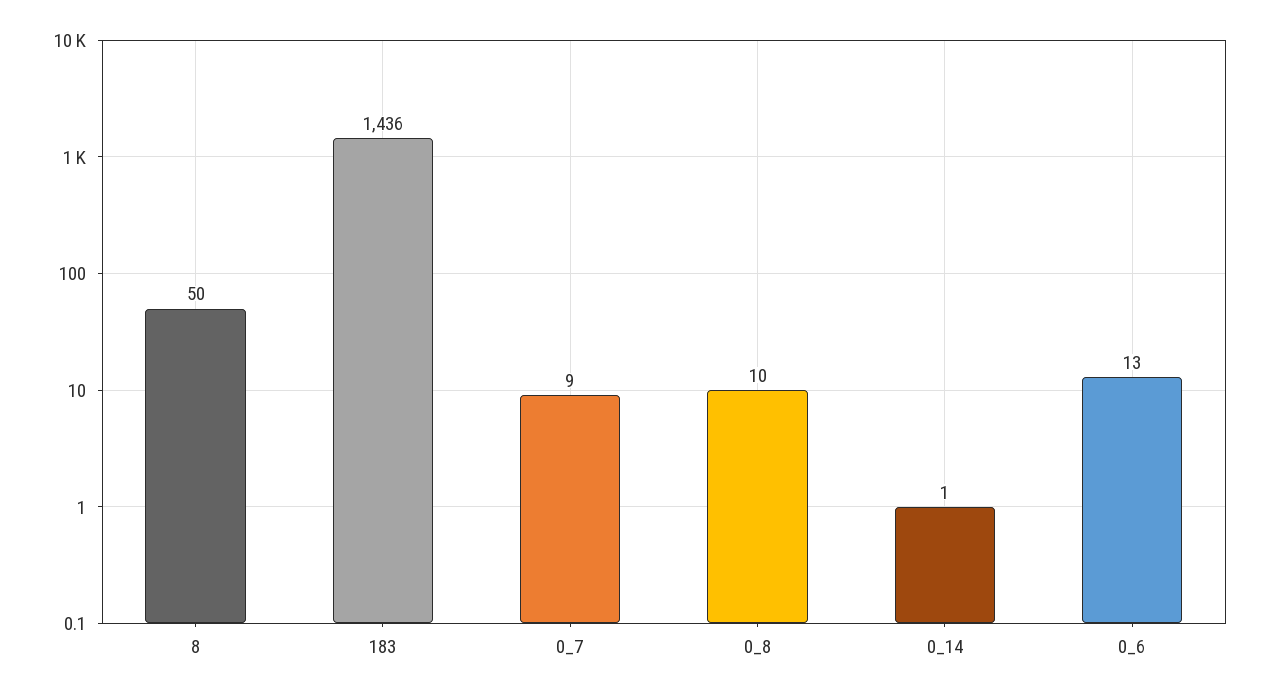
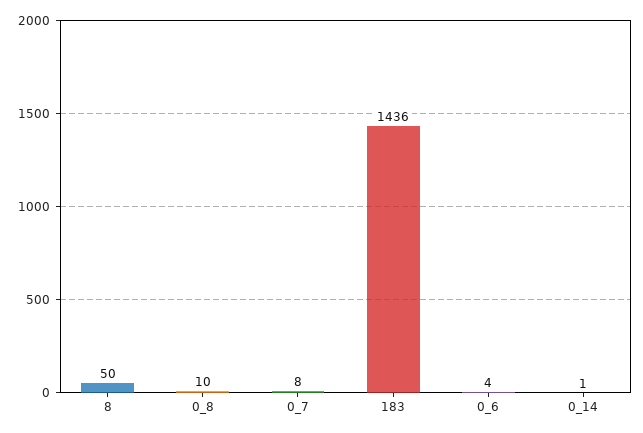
0_7: 9 -> 8
0_6: 13 -> 4

